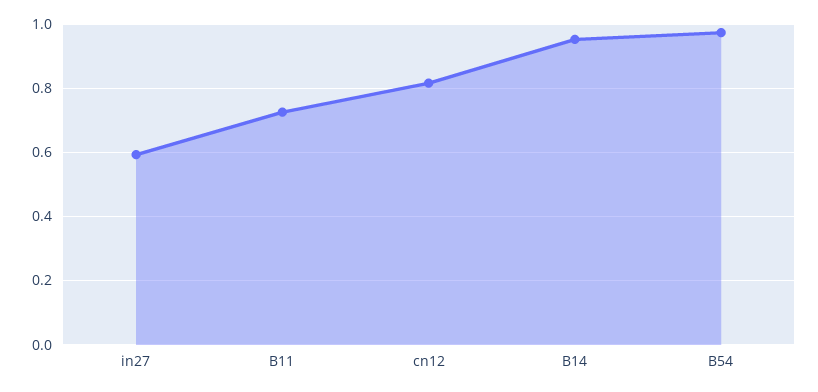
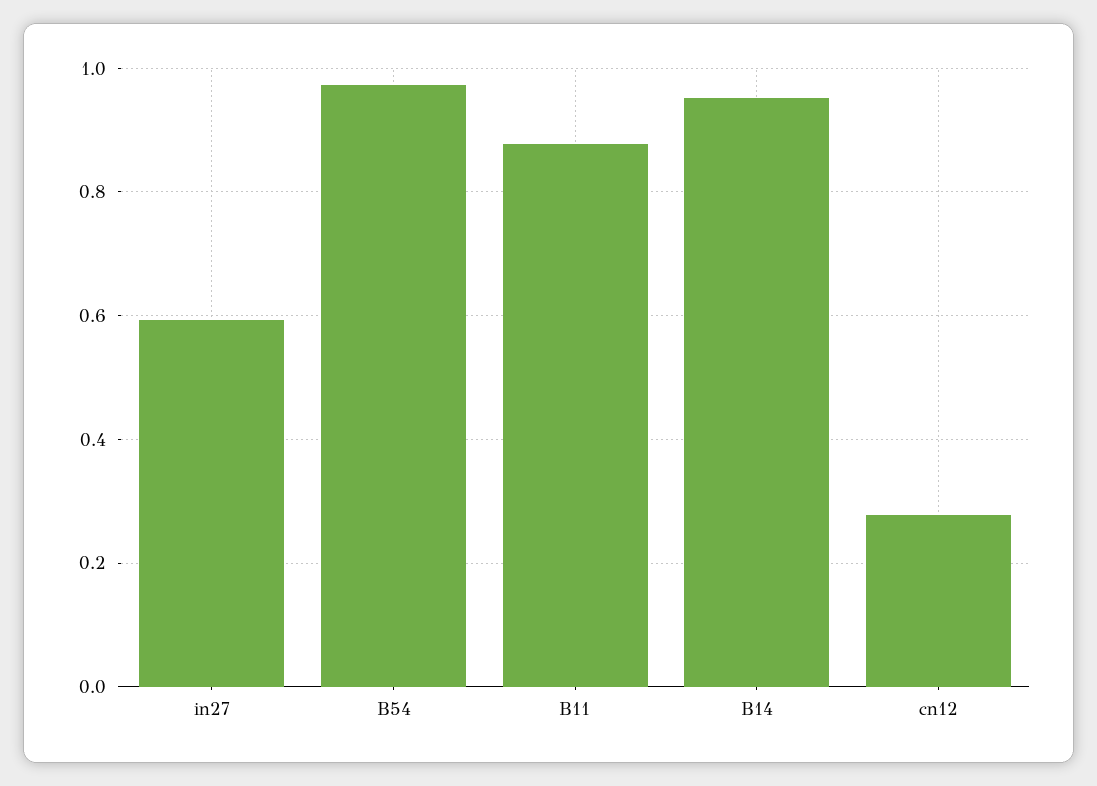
B11: 0.72 -> 0.88
cn12: 0.82 -> 0.28

